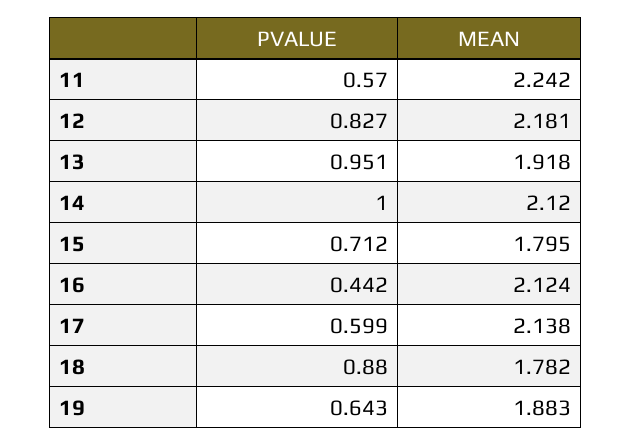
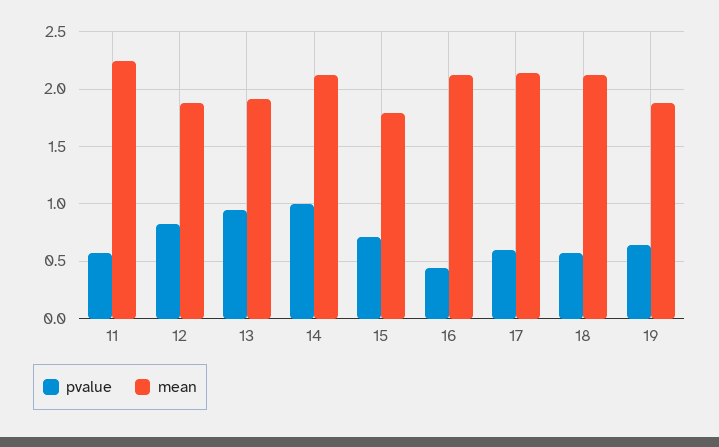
MEAN, 12: 2.181 -> 1.9
PVALUE, 18: 0.88 -> 0.6
MEAN, 18: 1.782 -> 2.1

